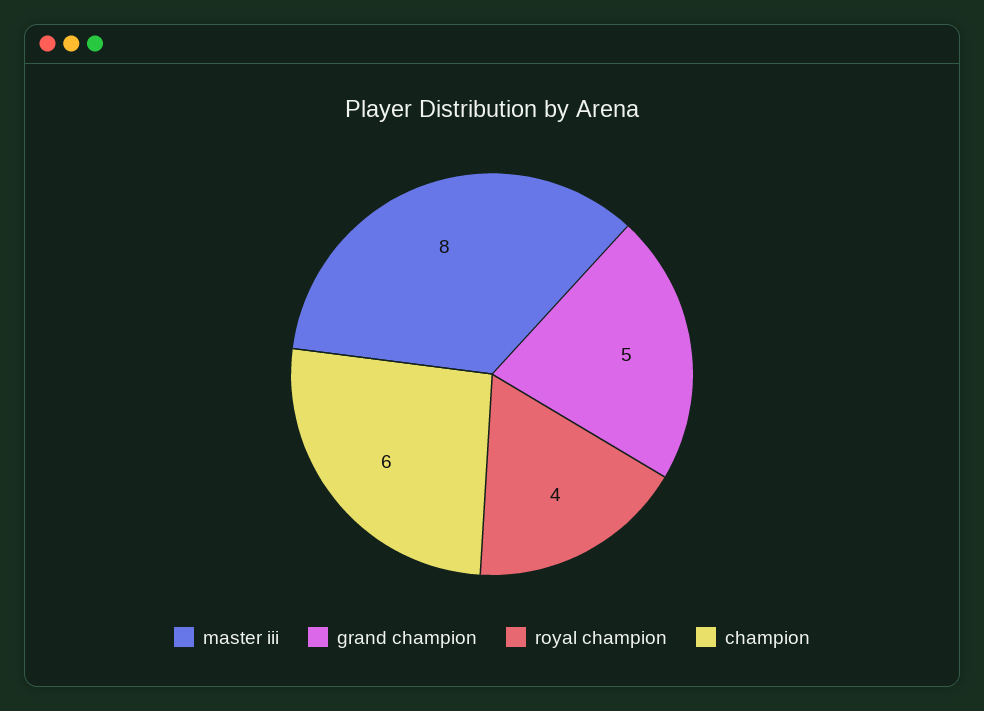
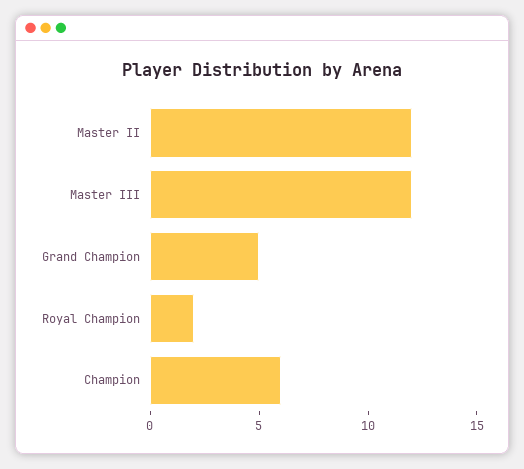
master iii: 8 -> 12
royal champion: 4 -> 2
Master II: none -> 12

